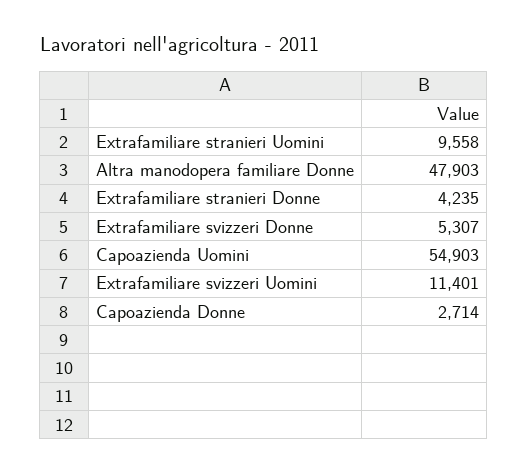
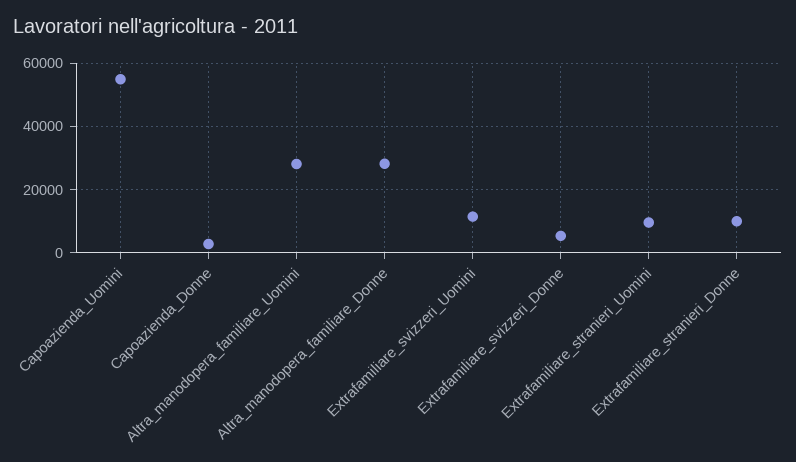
Altra manodopera familiare Donne: 47903 -> 28000
Extrafamiliare stranieri Donne: 4235 -> 10000
Altra_manodopera_familiare_Uomini: none -> 28000

